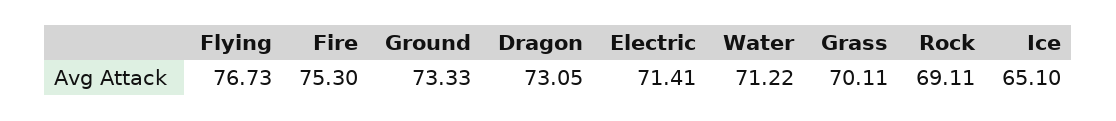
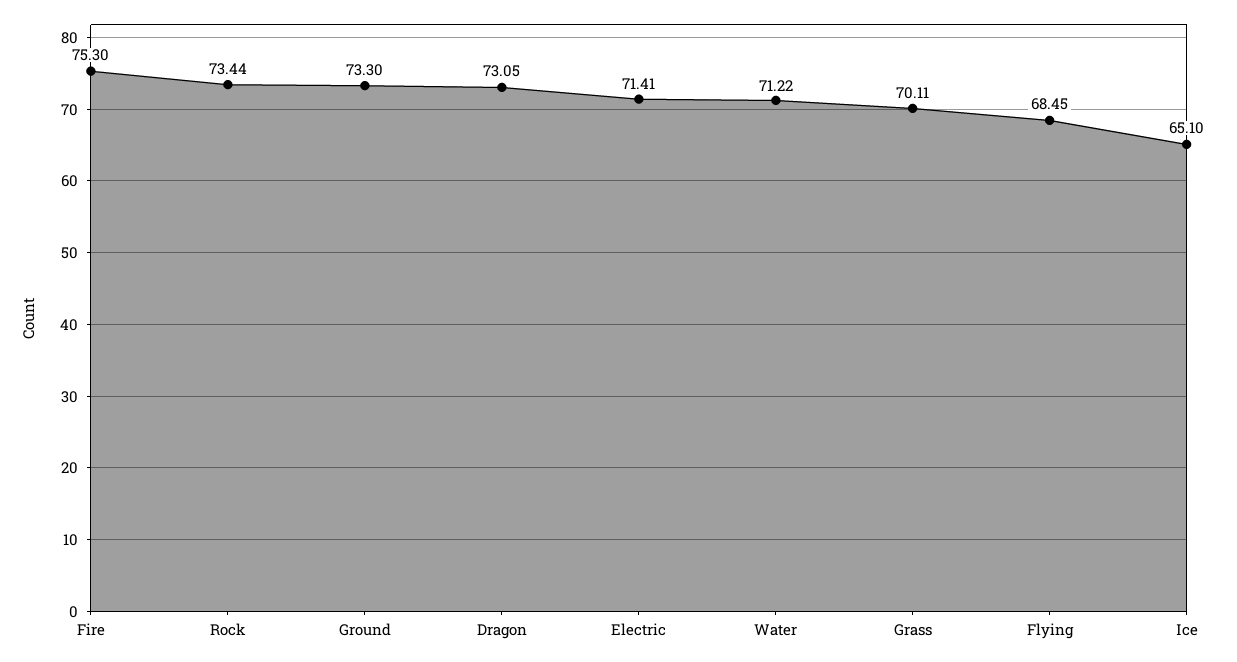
Flying: 76.73 -> 68.45
Ground: 73.33 -> 73.3
Rock: 69.11 -> 73.44

